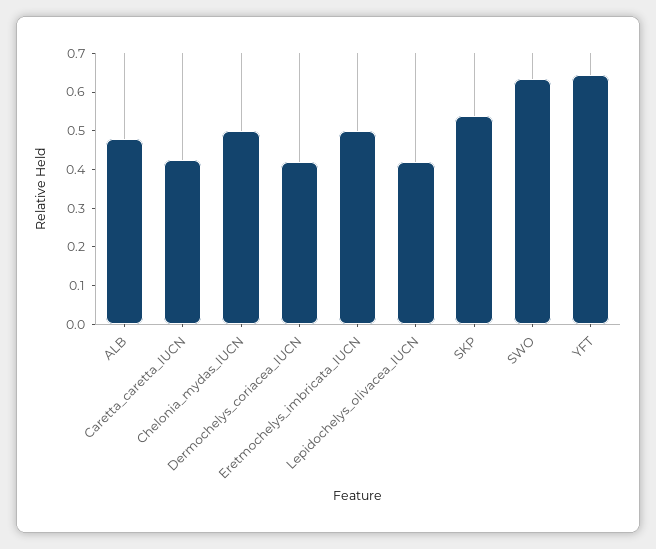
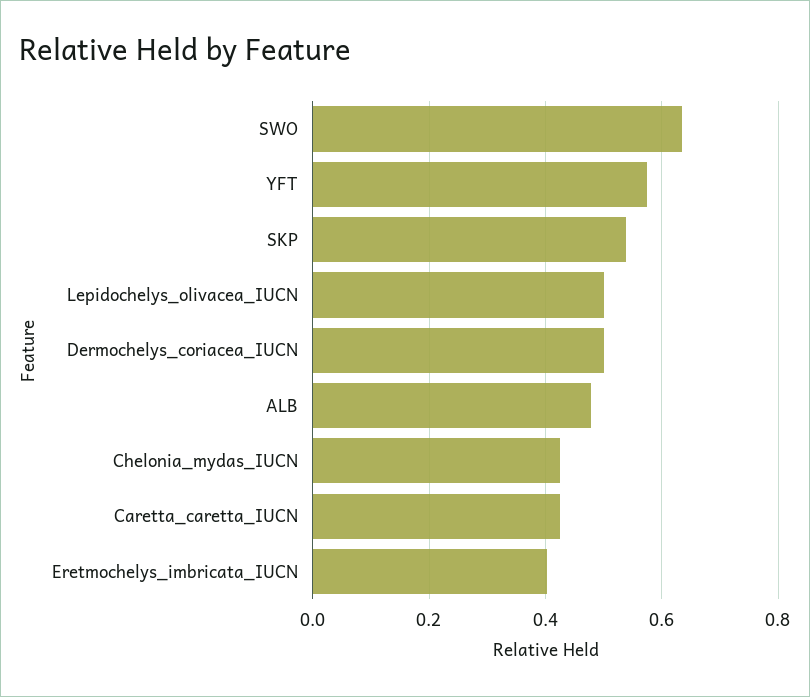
Chelonia_mydas_IUCN: 0.5 -> 0.42
Dermochelys_coriacea_IUCN: 0.425 -> 0.5
Eretmochelys_imbricata_IUCN: 0.5 -> 0.4
Lepidochelys_olivacea_IUCN: 0.425 -> 0.5
YFT: 0.65 -> 0.58

